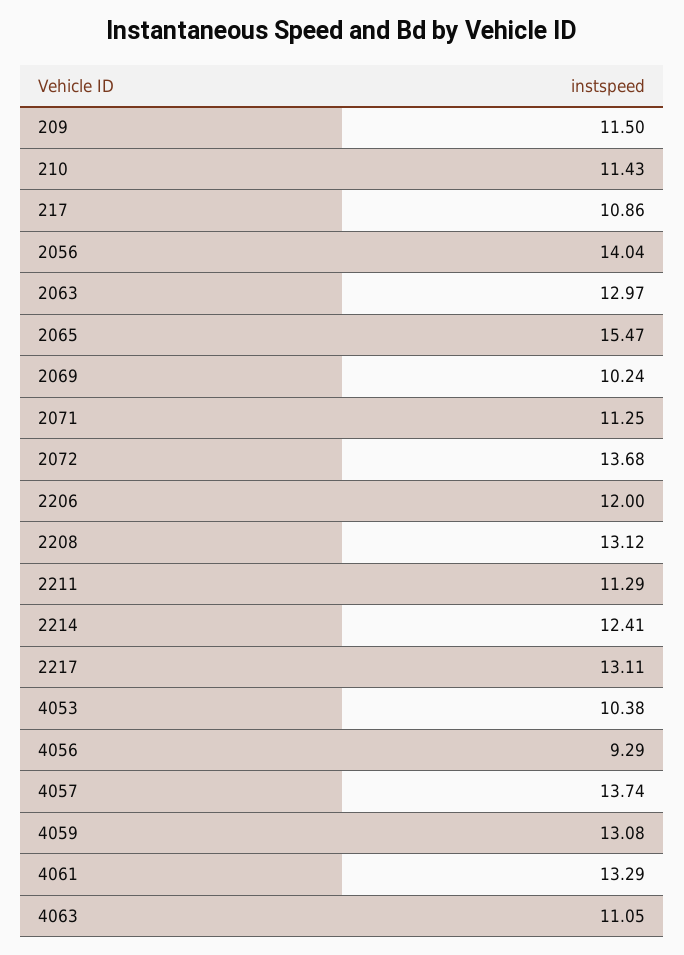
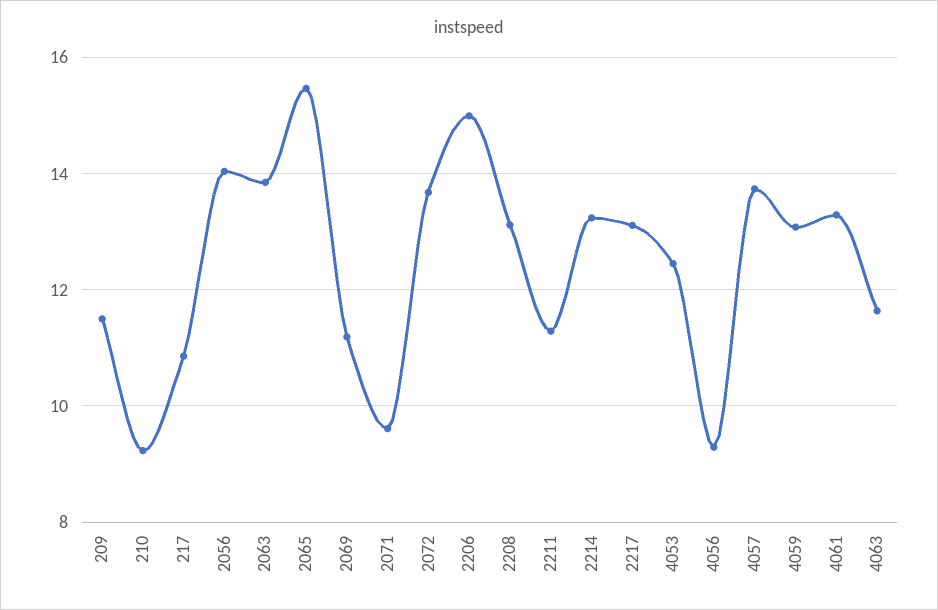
210: 11.43 -> 9.2
2063: 12.97 -> 13.8
2069: 10.24 -> 11.2
2071: 11.25 -> 9.6
2206: 12 -> 15
2214: 12.41 -> 13.2
4053: 10.38 -> 12.4
4063: 11.05 -> 11.6

